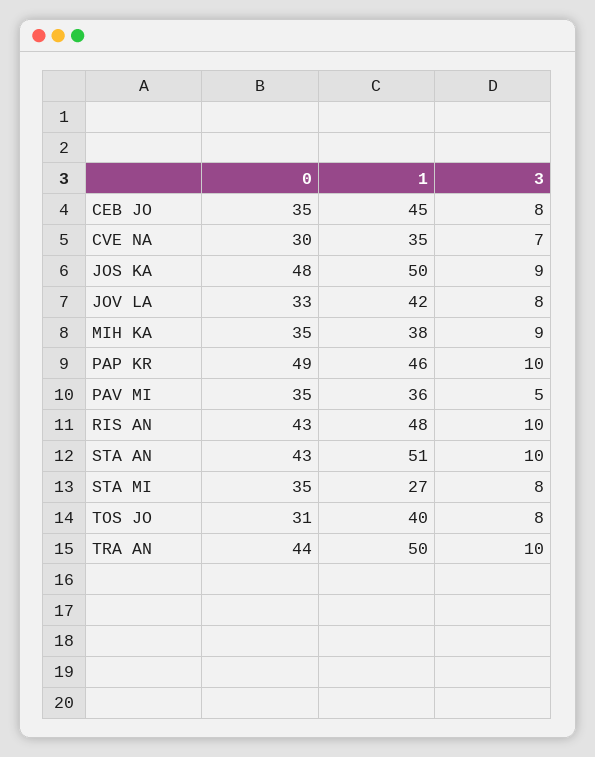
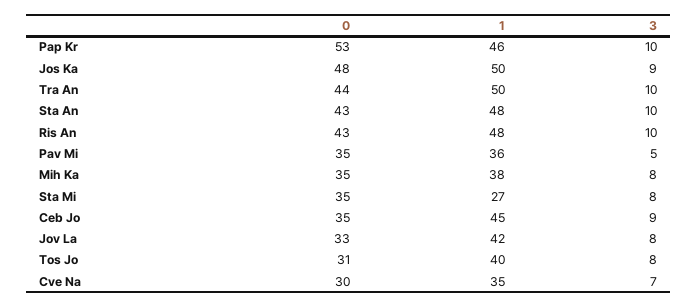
3, CEB JO: 8 -> 9
3, MIH KA: 9 -> 8
0, PAP KR: 49 -> 53
1, STA AN: 51 -> 48

